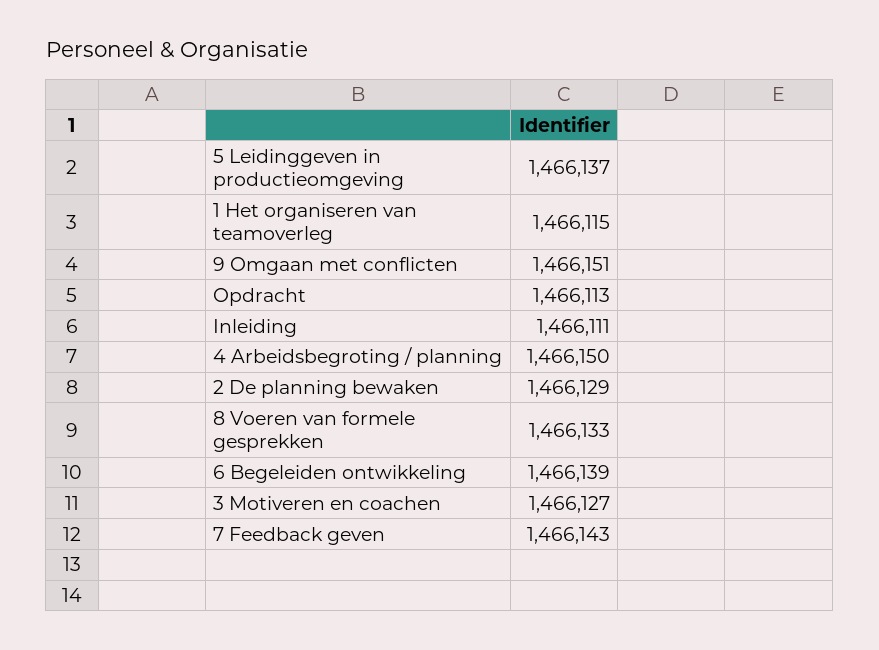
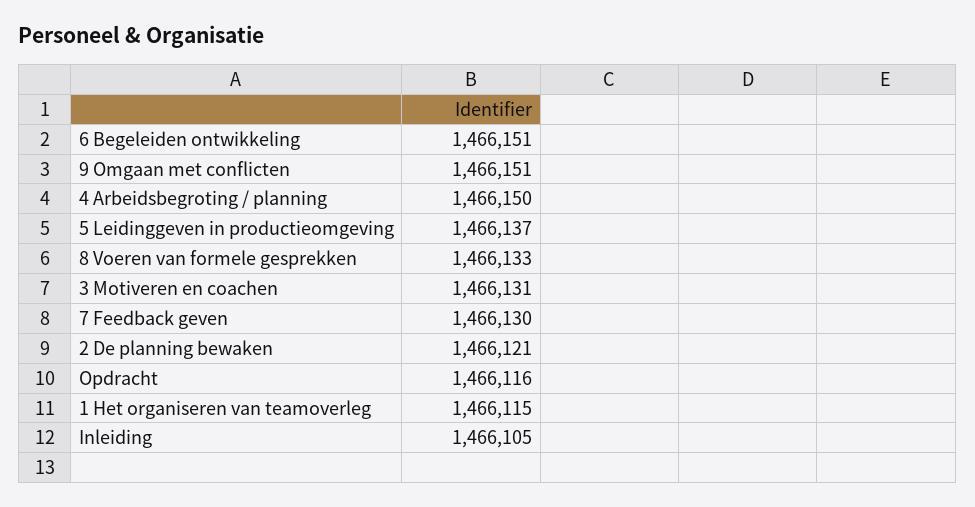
Opdracht: 1466113 -> 1466116
Inleiding: 1466111 -> 1466105
2 De planning bewaken: 1466129 -> 1466121
6 Begeleiden ontwikkeling: 1466139 -> 1466151
3 Motiveren en coachen: 1466127 -> 1466131
7 Feedback geven: 1466143 -> 1466130

